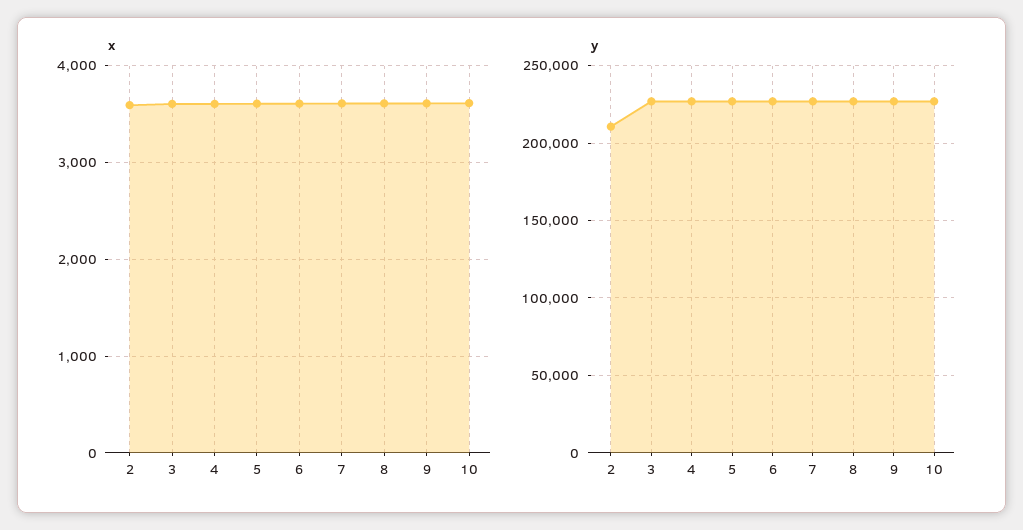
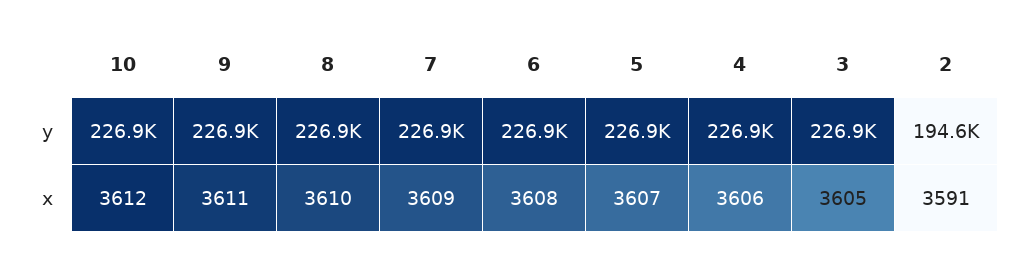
y, 2: 210000 -> 194600

